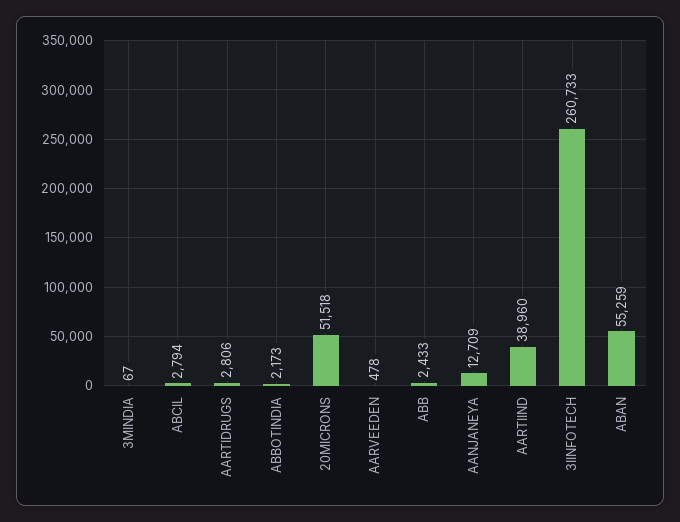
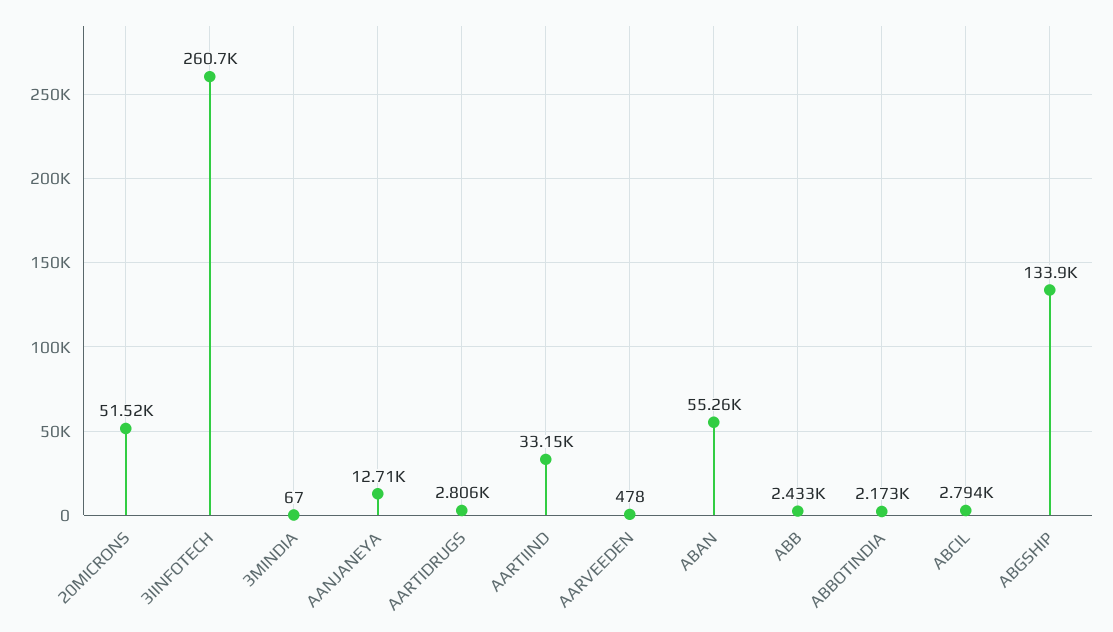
AARTIIND: 38960 -> 33150
ABGSHIP: none -> 133900

